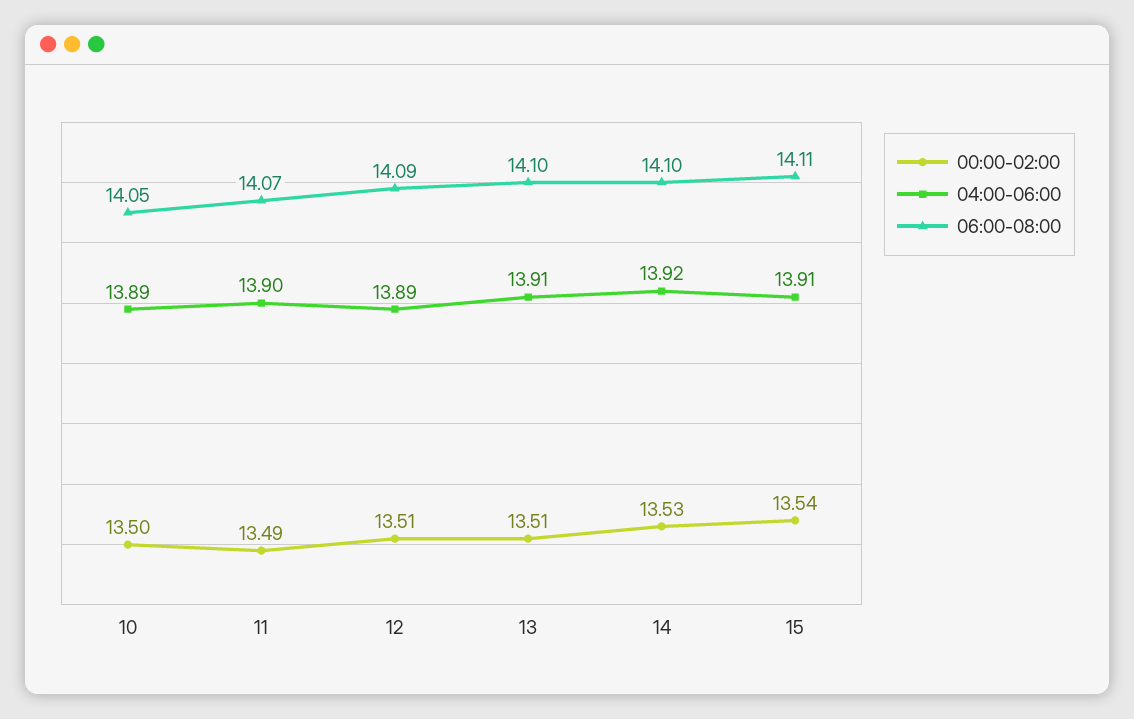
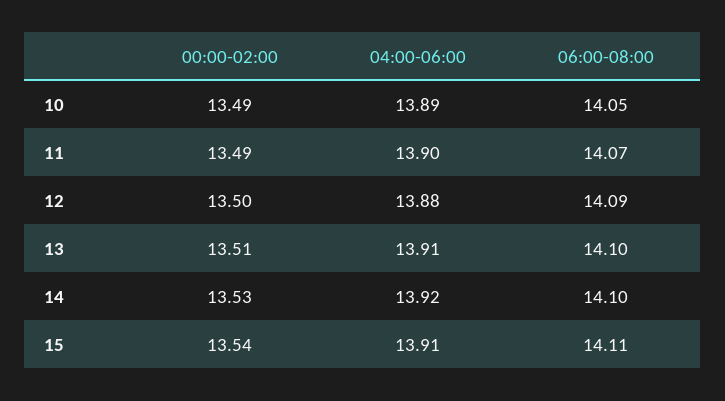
00:00-02:00, 10: 13.5 -> 13.49
00:00-02:00, 12: 13.51 -> 13.5
04:00-06:00, 12: 13.89 -> 13.88

